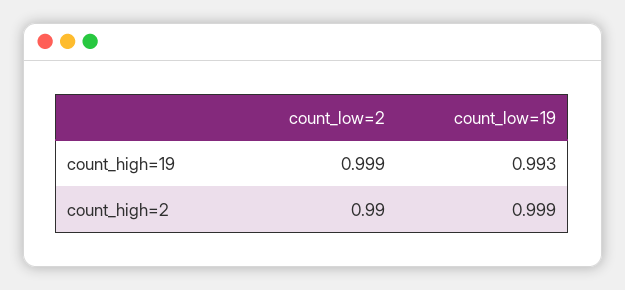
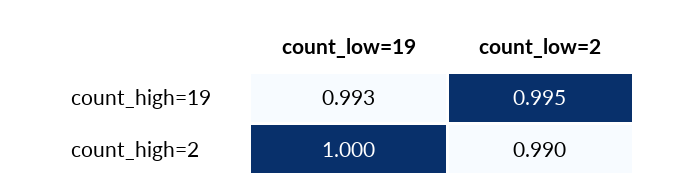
count_low=2, count_high=19: 0.999 -> 0.995
count_low=19, count_high=2: 0.999 -> 1

